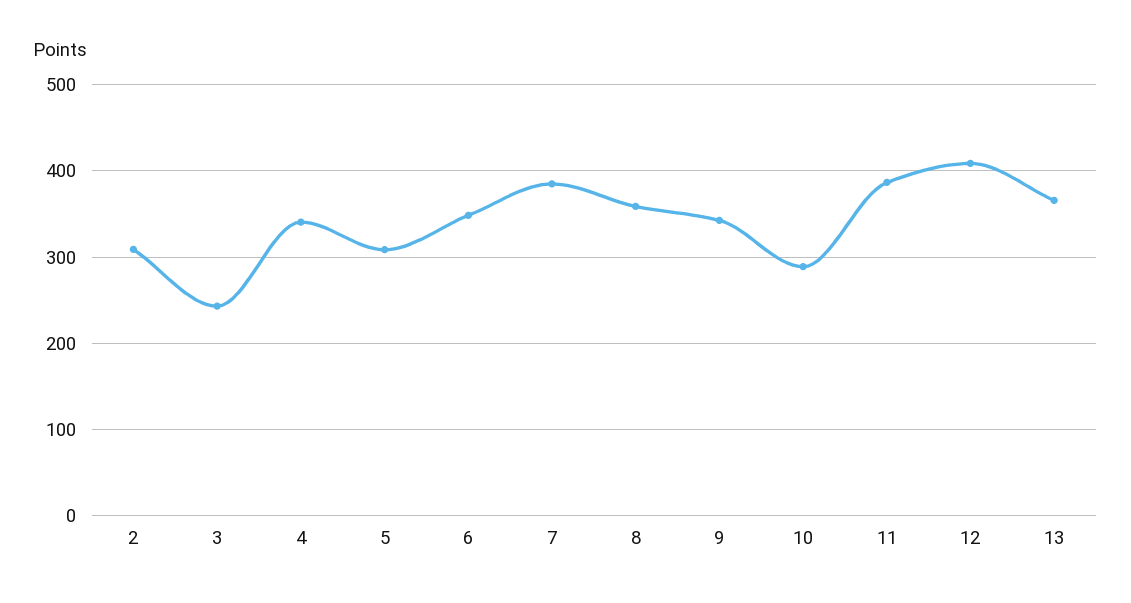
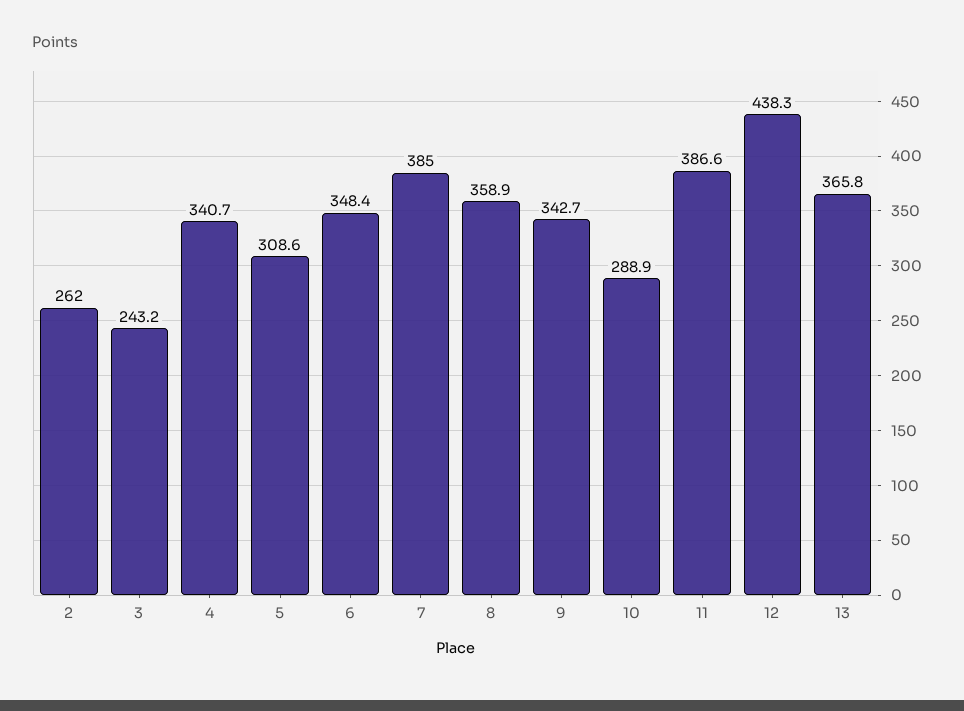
2: 310 -> 262
12: 410 -> 438.3

